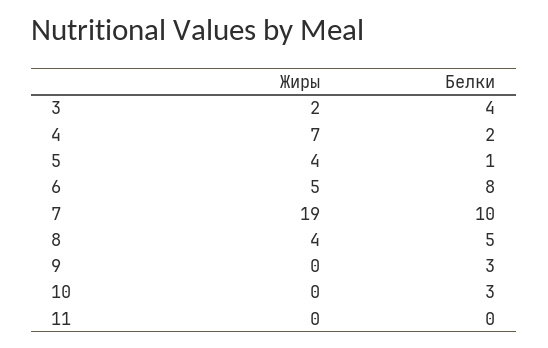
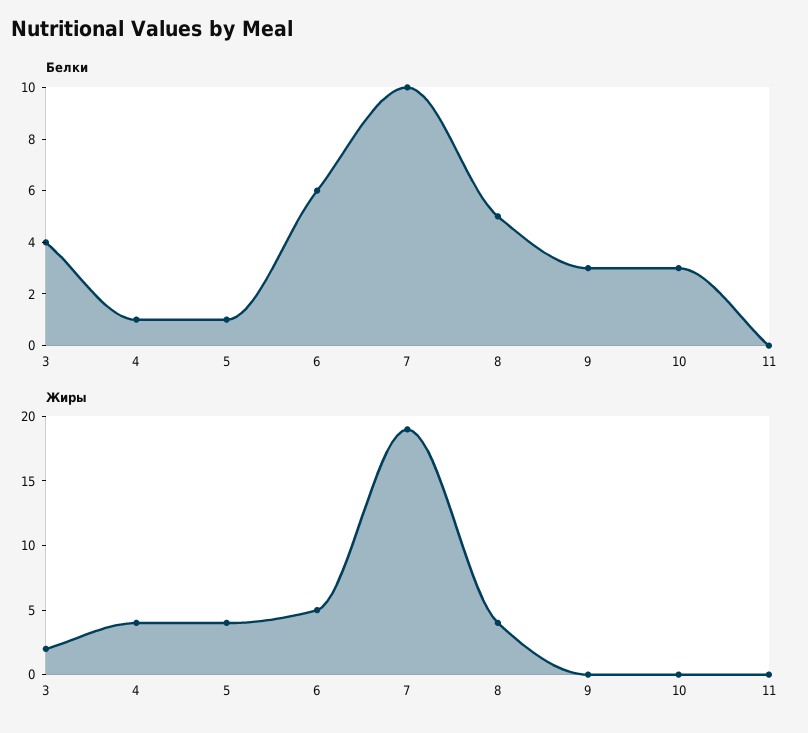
Жиры, 4: 7 -> 4
Белки, 4: 2 -> 1
Белки, 6: 8 -> 6

